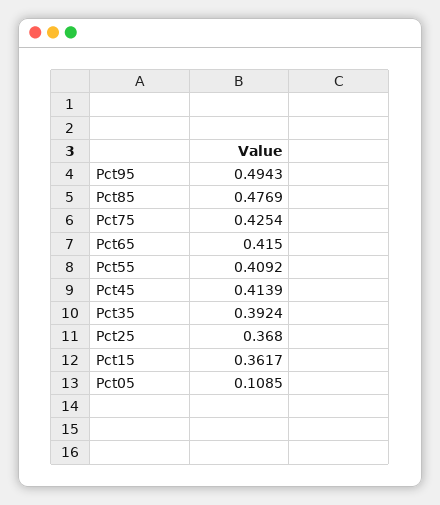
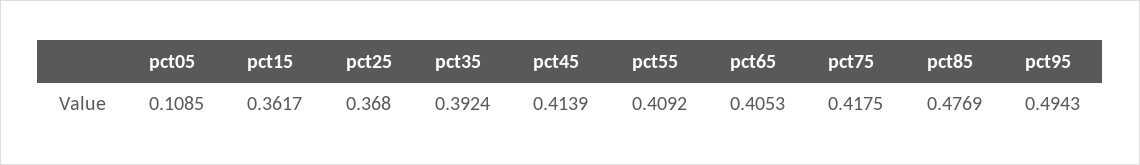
Pct75: 0.4254 -> 0.4175
Pct65: 0.415 -> 0.4053

